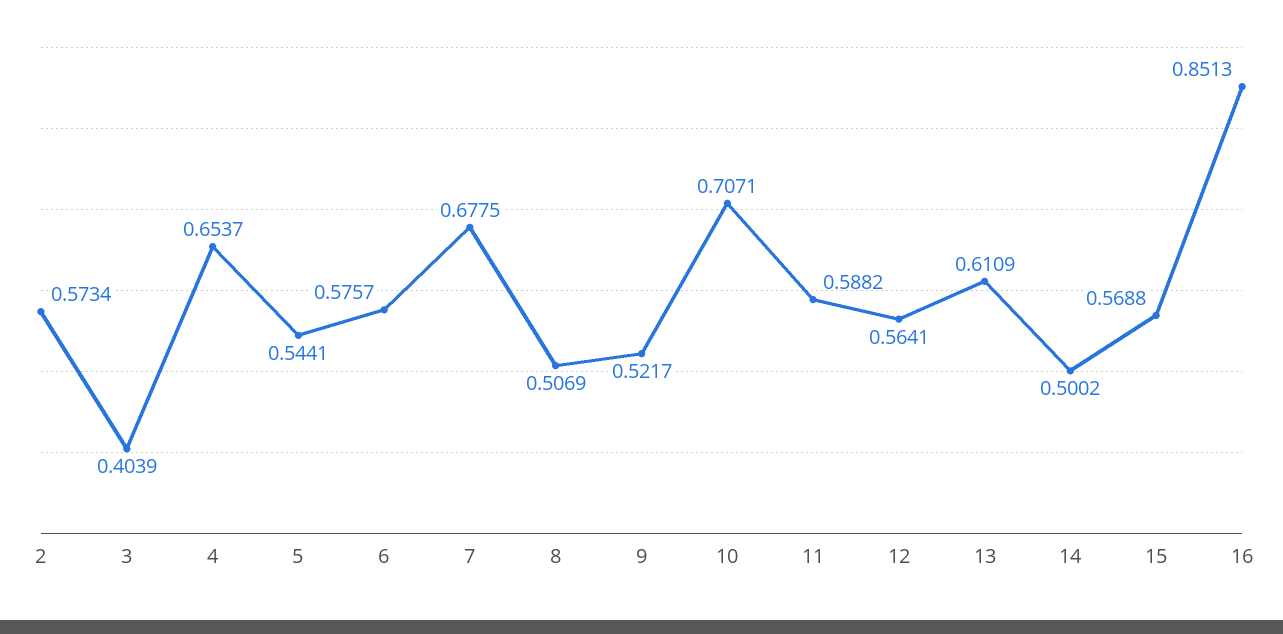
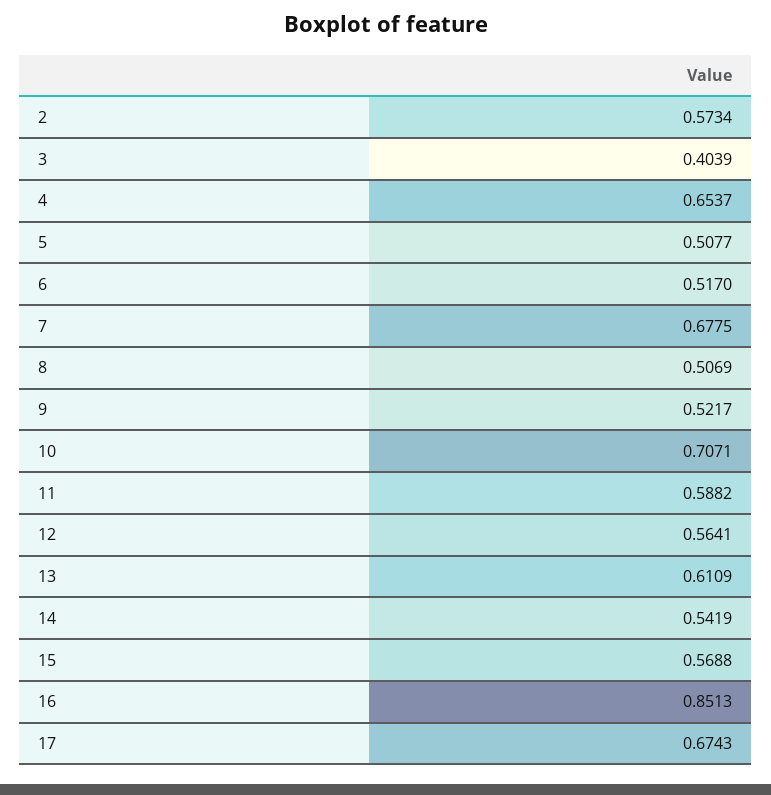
5: 0.5441 -> 0.5077
6: 0.5757 -> 0.517
14: 0.5002 -> 0.5419
17: none -> 0.6743

